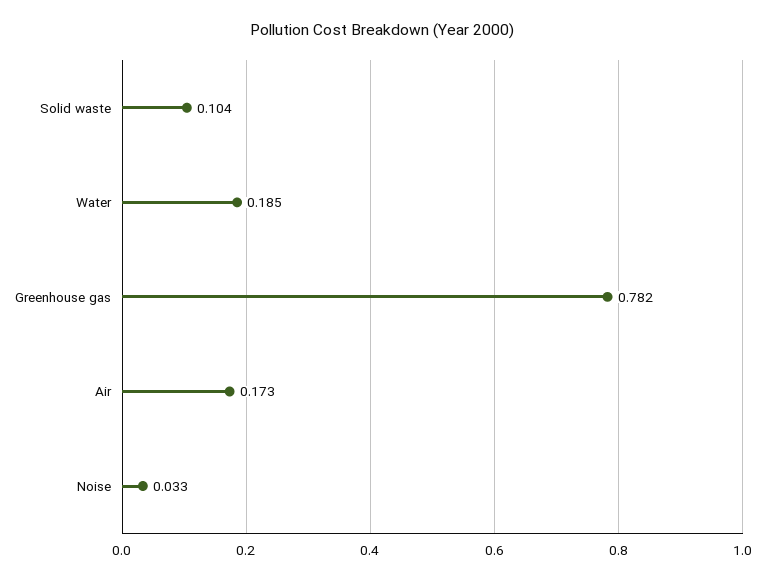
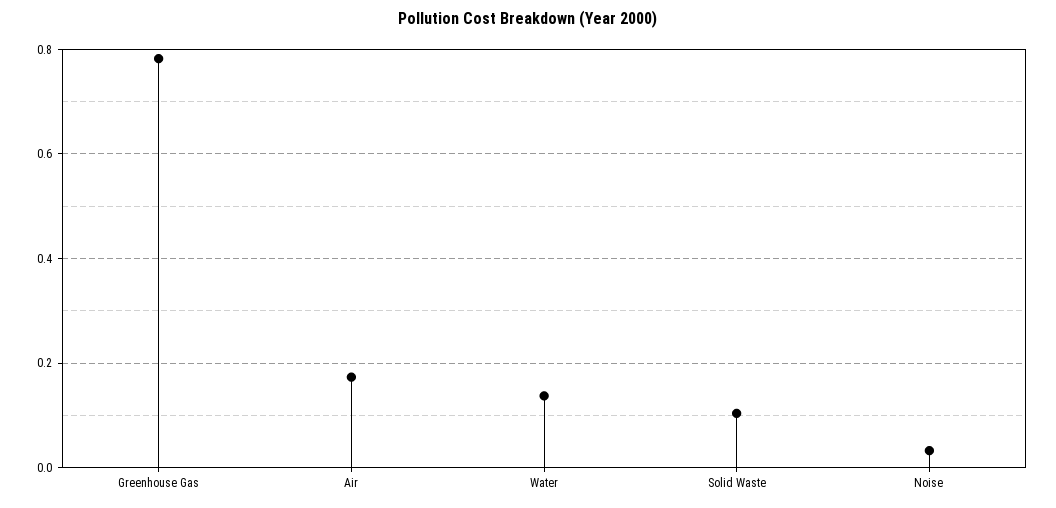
Water: 0.185 -> 0.14

